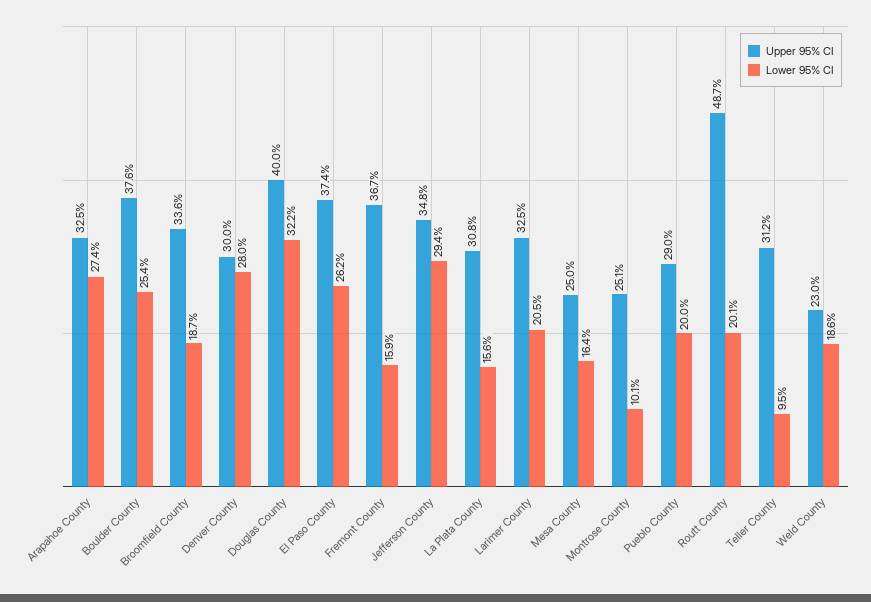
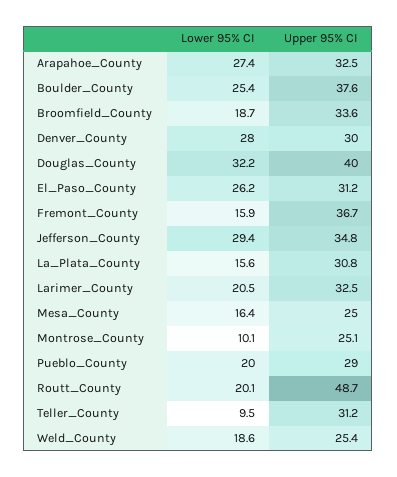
Upper 95% CI, El Paso County: 37.4 -> 31.2
Upper 95% CI, Weld County: 23 -> 25.4

